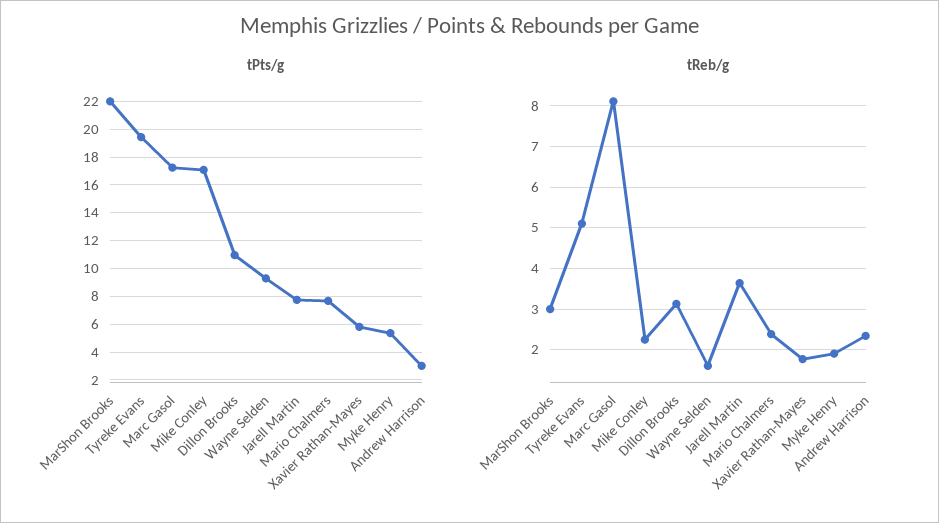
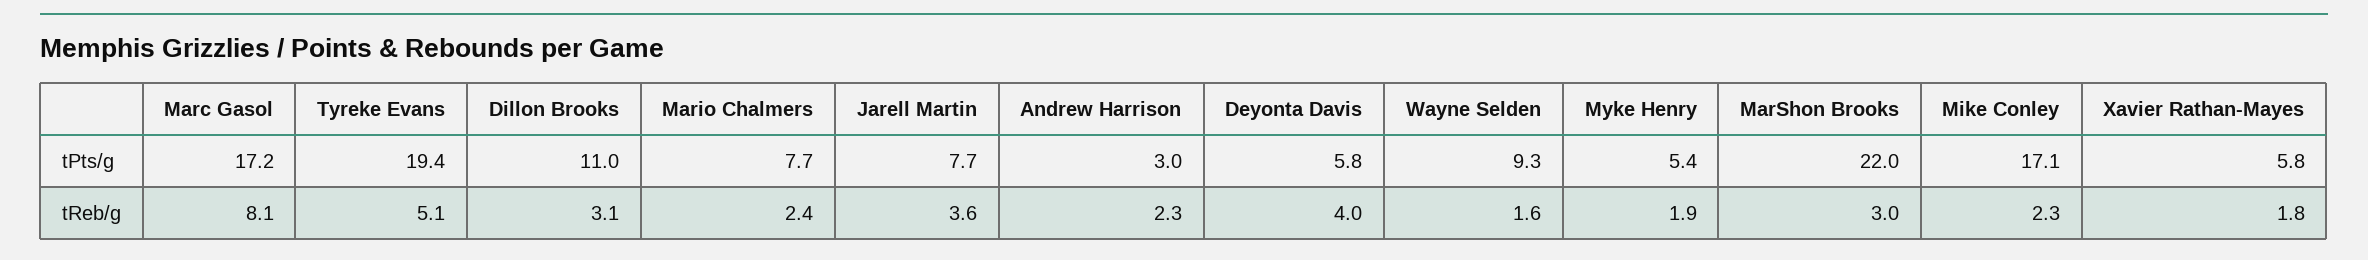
tPts/g, Deyonta Davis: none -> 5.8
tReb/g, Deyonta Davis: none -> 4

